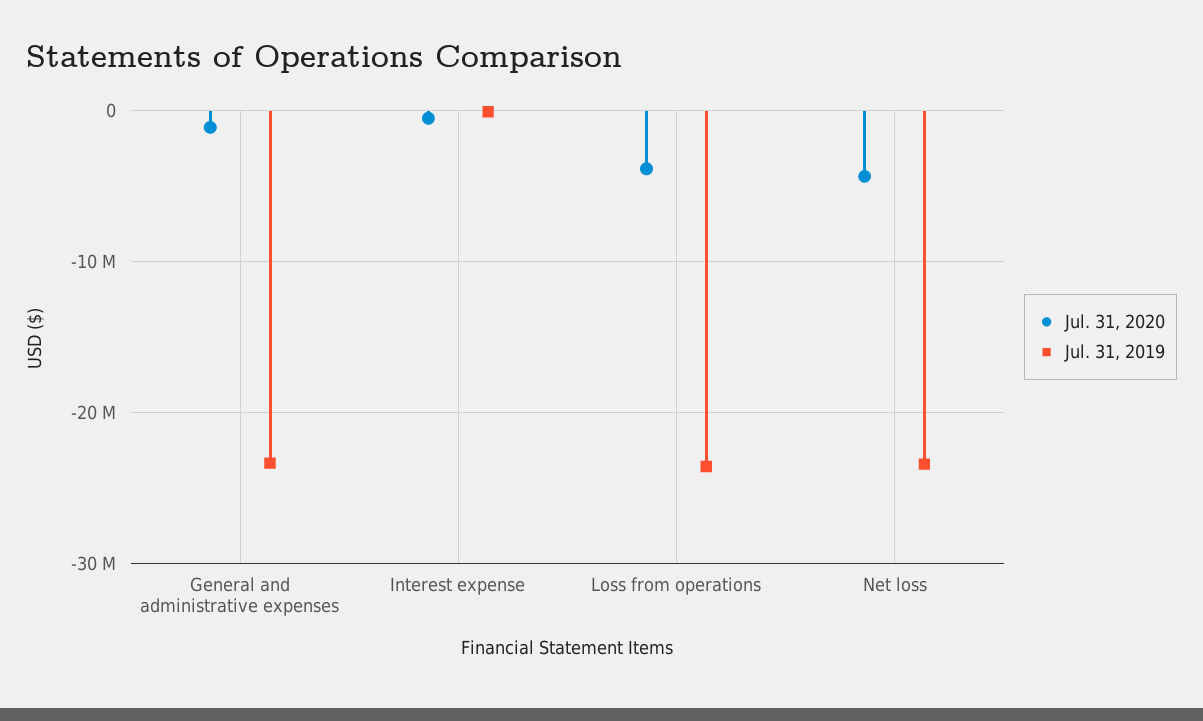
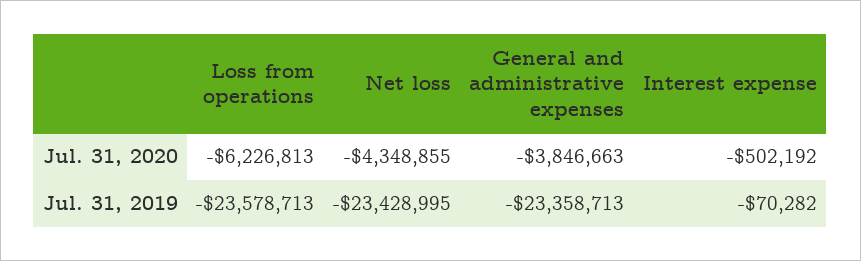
Jul. 31, 2020, General and administrative expenses: -1000000 -> -3846663
Jul. 31, 2020, Loss from operations: -4000000 -> -6226813

